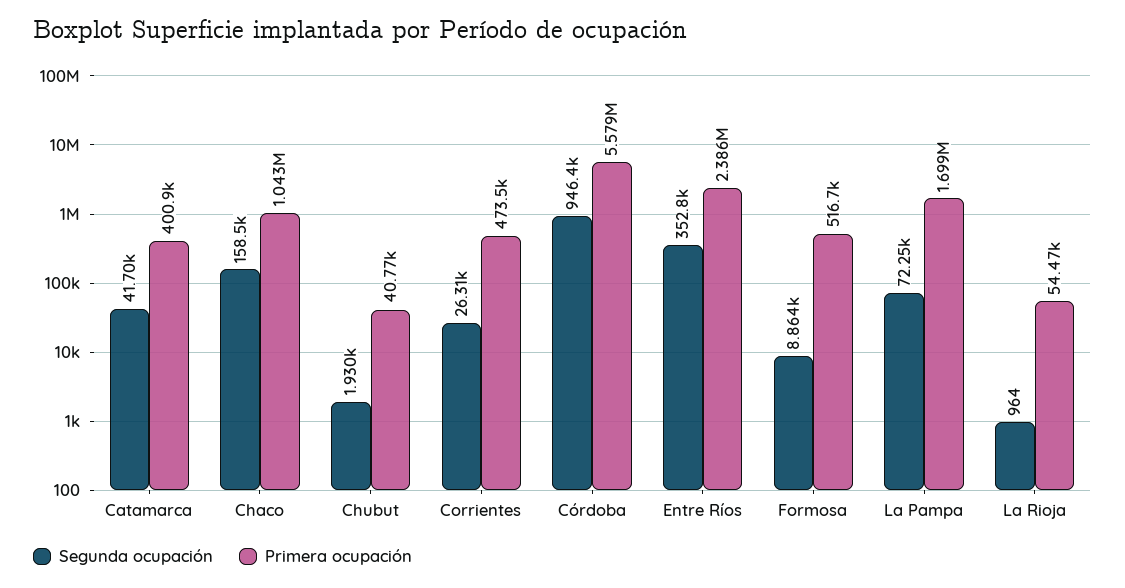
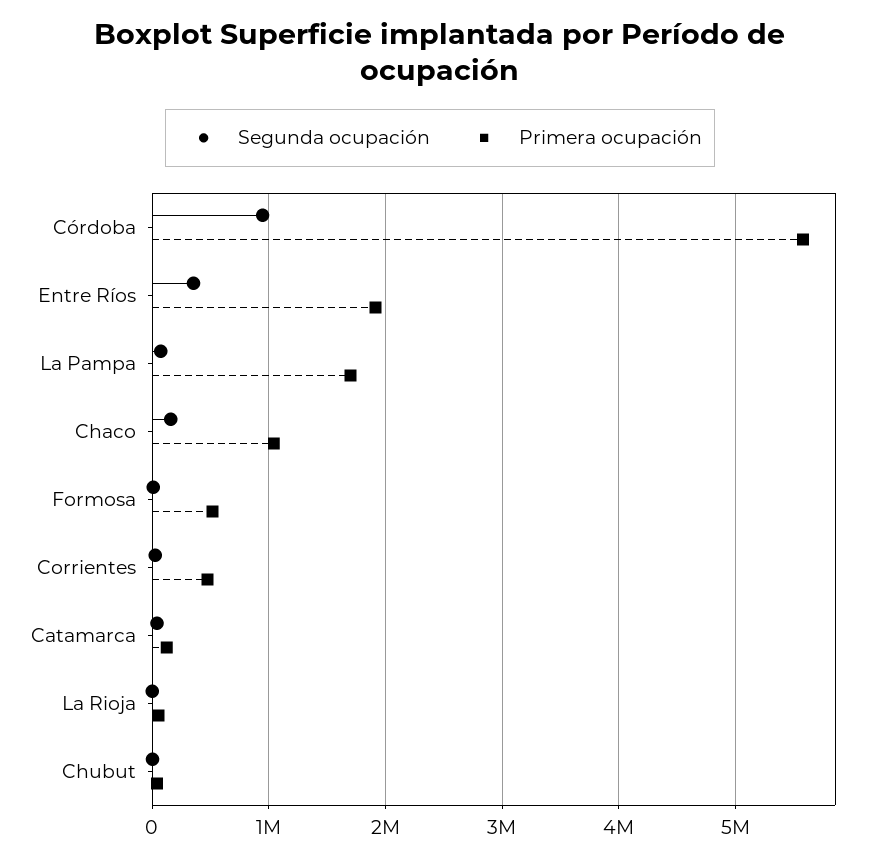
Primera ocupación, Catamarca: 400900 -> 100000
Primera ocupación, Entre Ríos: 2386000 -> 1900000

